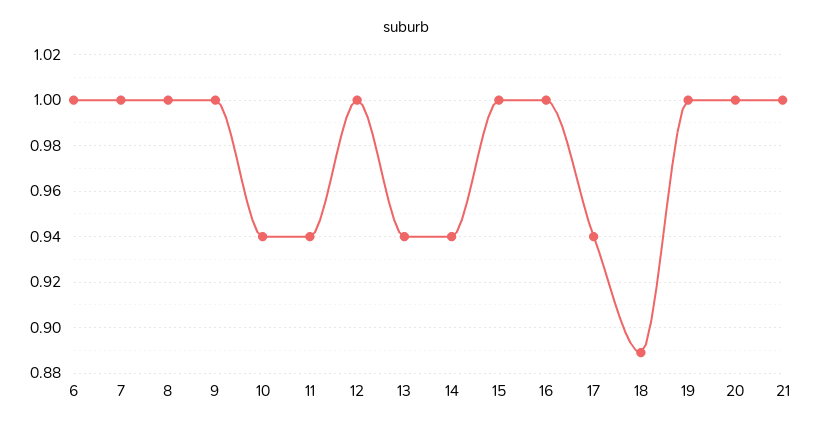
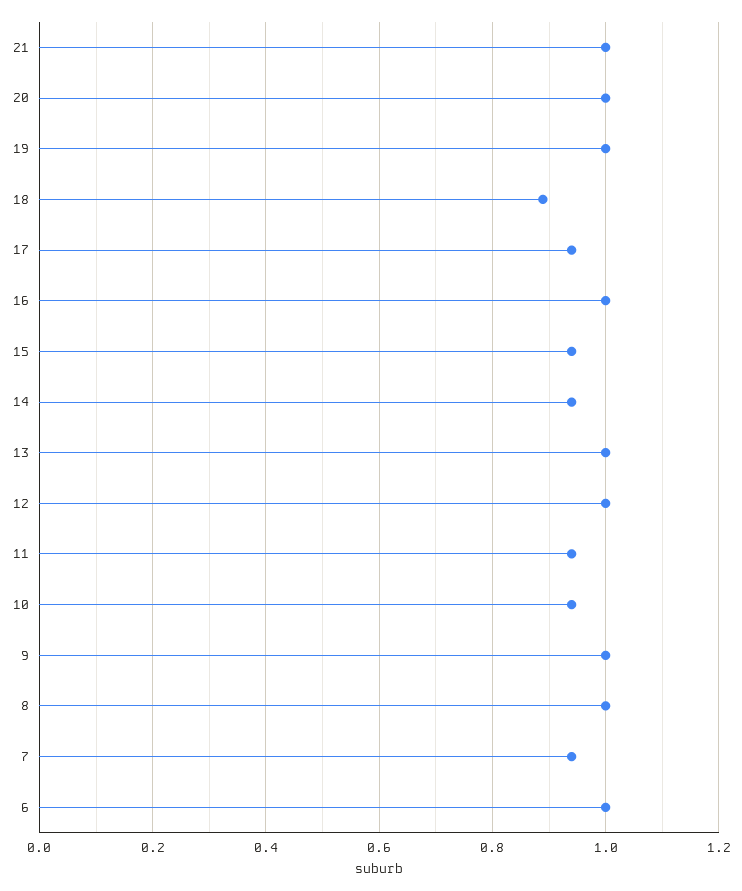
7: 1 -> 0.94
13: 0.94 -> 1
15: 1 -> 0.94

